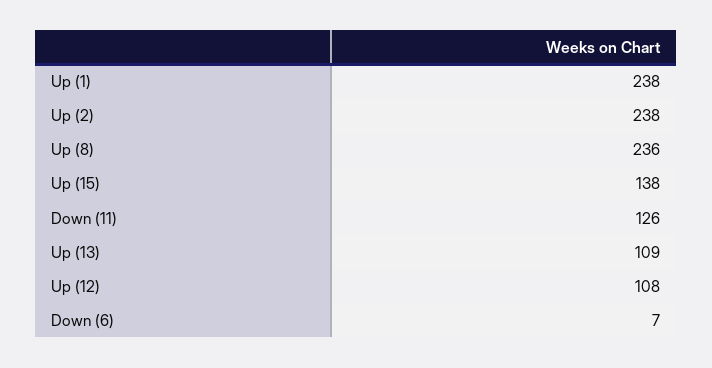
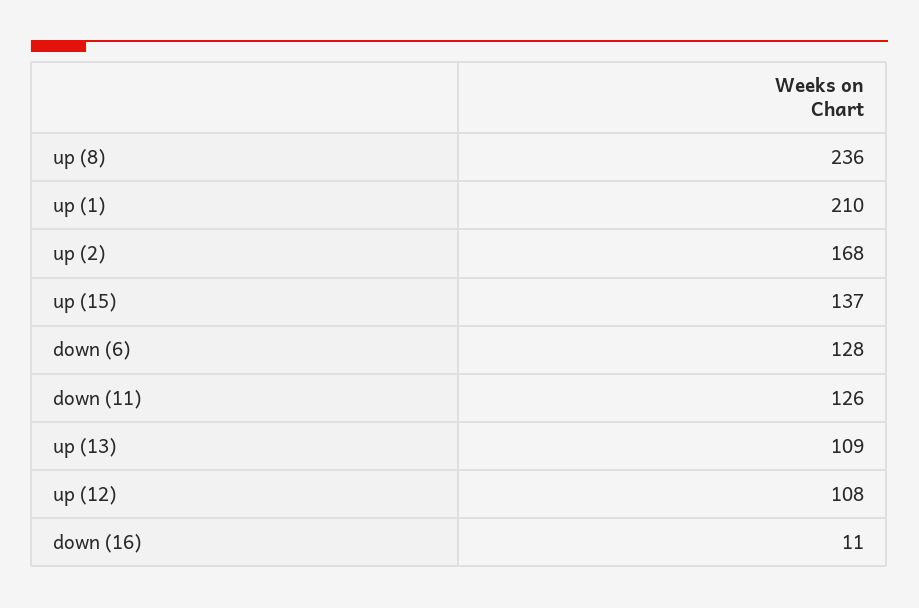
Up (1): 238 -> 210
Up (2): 238 -> 168
Up (15): 138 -> 137
Down (6): 7 -> 128
down (16): none -> 11

